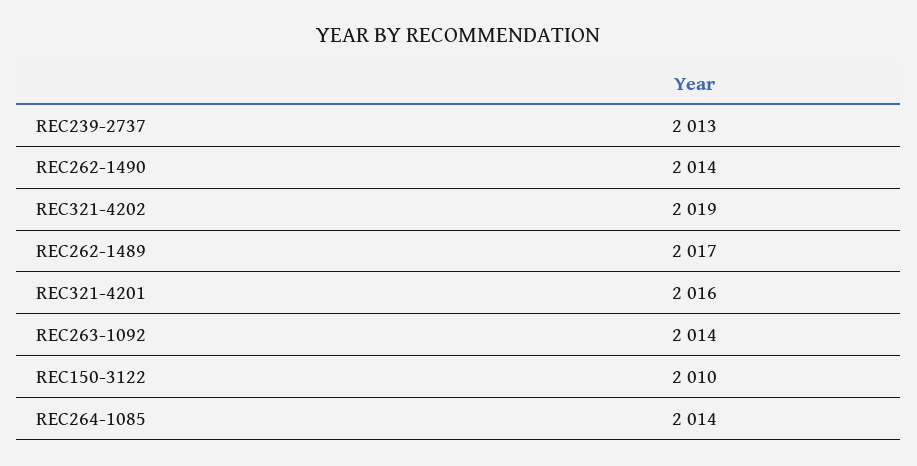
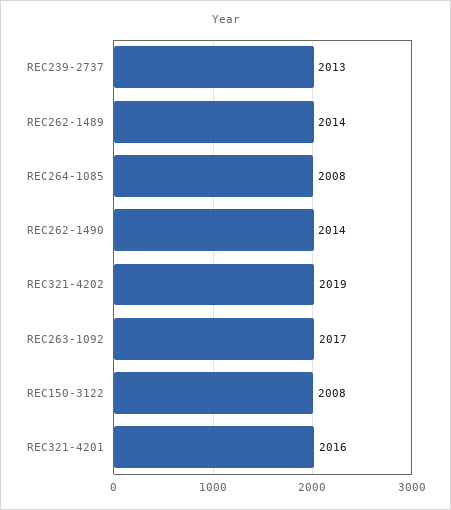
REC262-1489: 2017 -> 2014
REC263-1092: 2014 -> 2017
REC150-3122: 2010 -> 2008
REC264-1085: 2014 -> 2008

